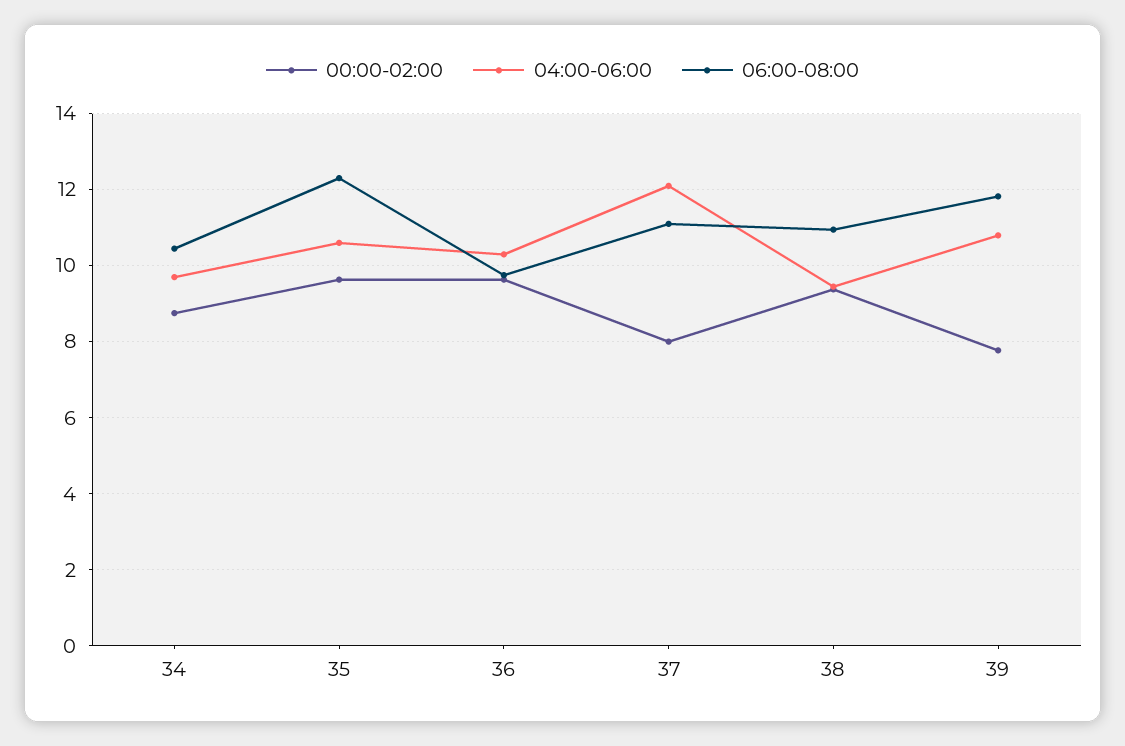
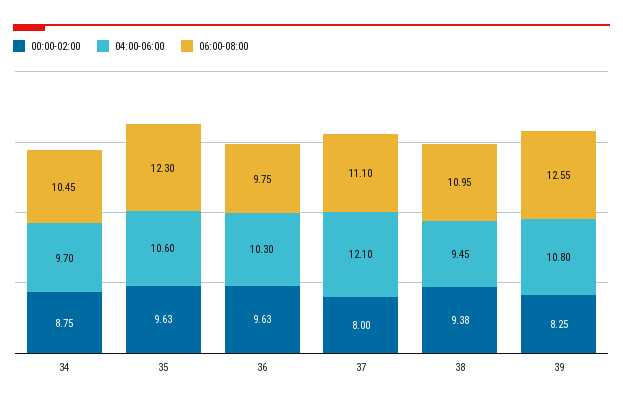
00:00-02:00, 39: 7.8 -> 8.25
06:00-08:00, 39: 11.8 -> 12.55

